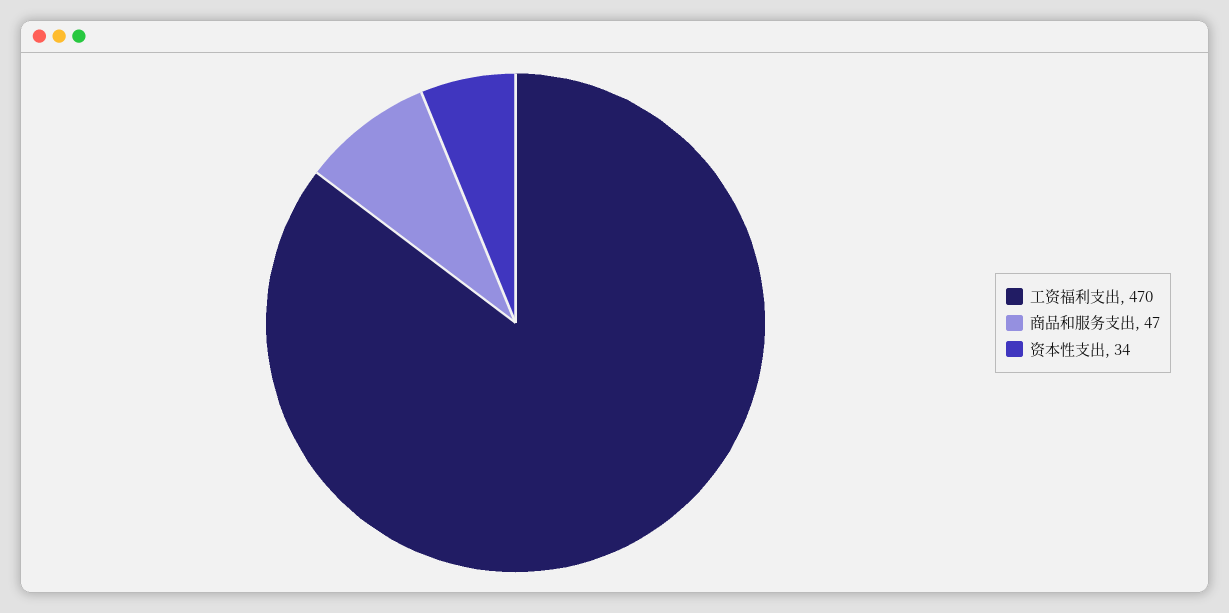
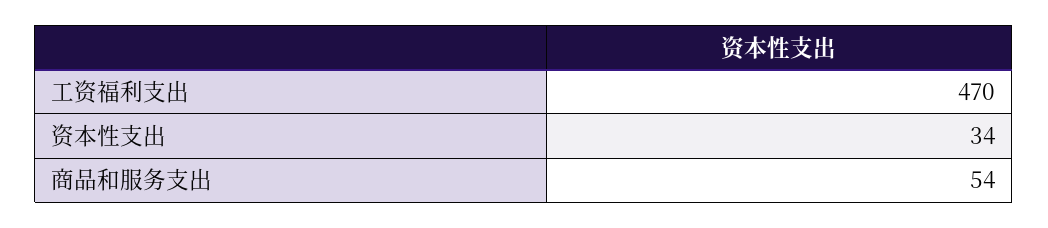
商品和服务支出: 47 -> 54

